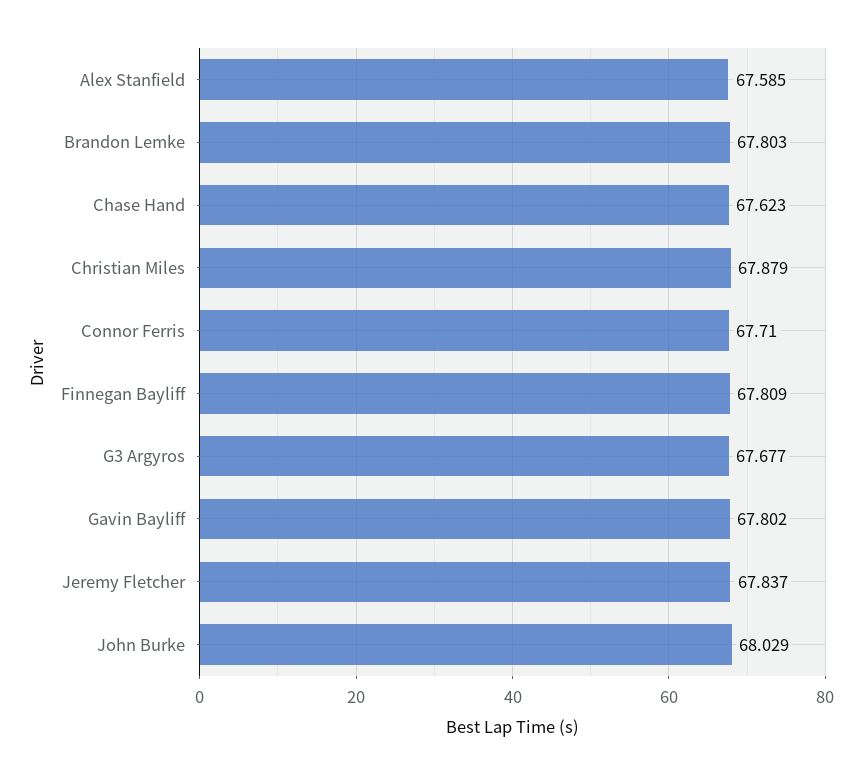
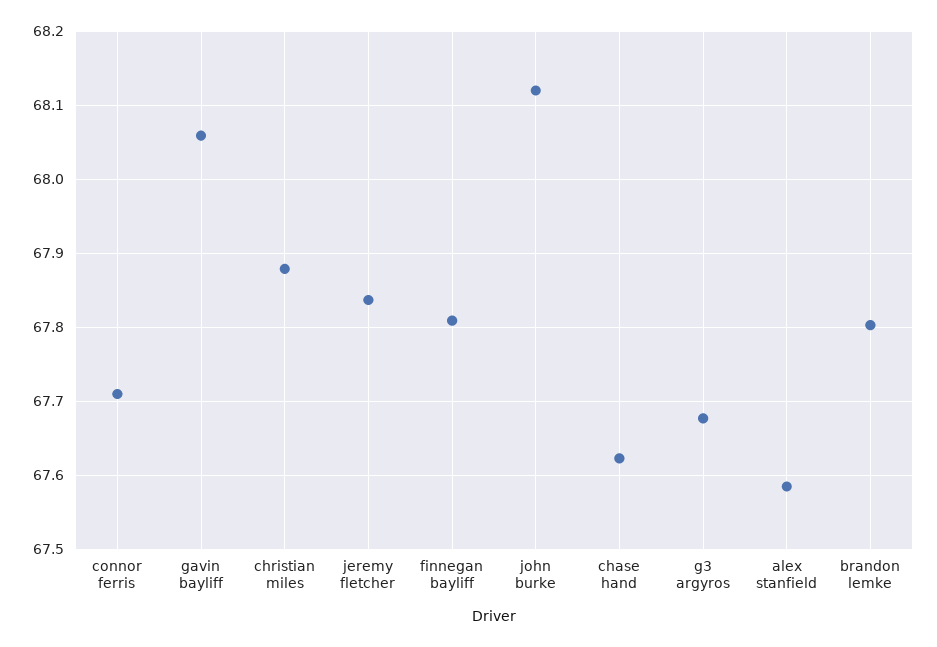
Gavin Bayliff: 67.802 -> 68.06
John Burke: 68.029 -> 68.12

